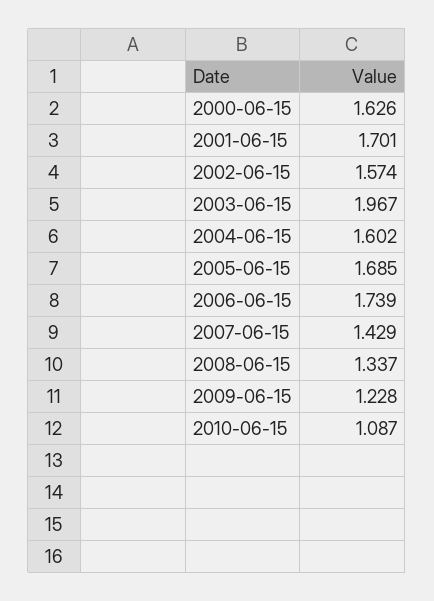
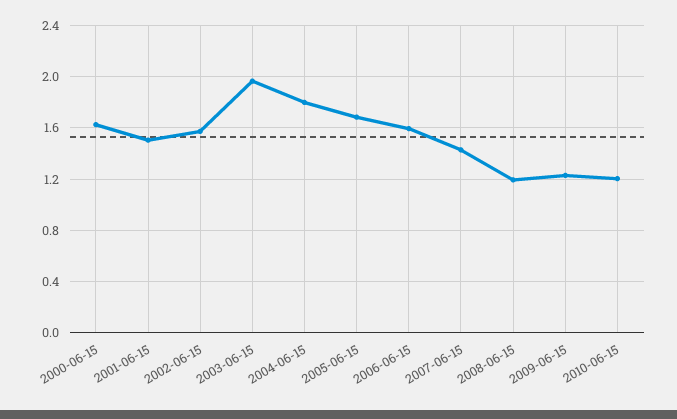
2001-06-15: 1.701 -> 1.5
2004-06-15: 1.602 -> 1.8
2006-06-15: 1.739 -> 1.6
2008-06-15: 1.337 -> 1.2
2010-06-15: 1.087 -> 1.2

